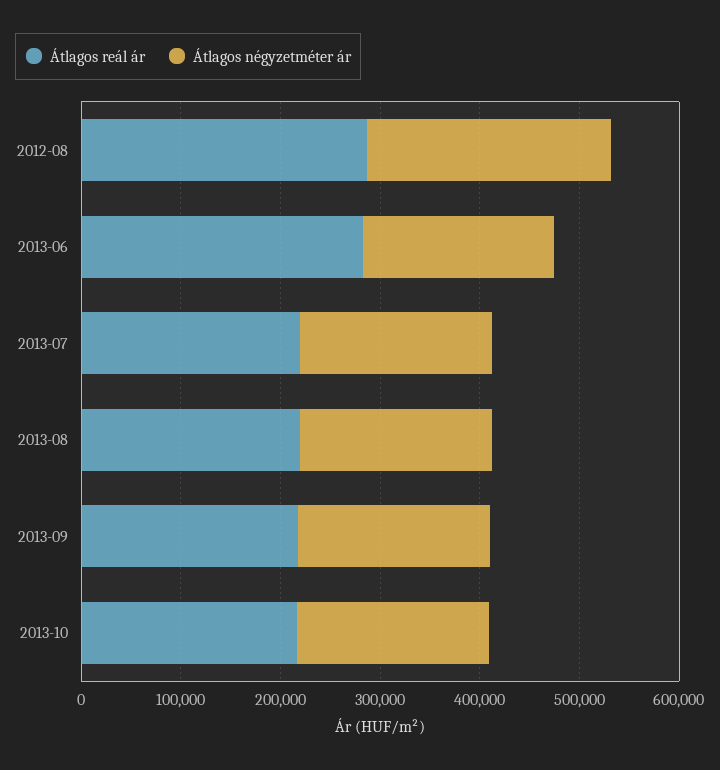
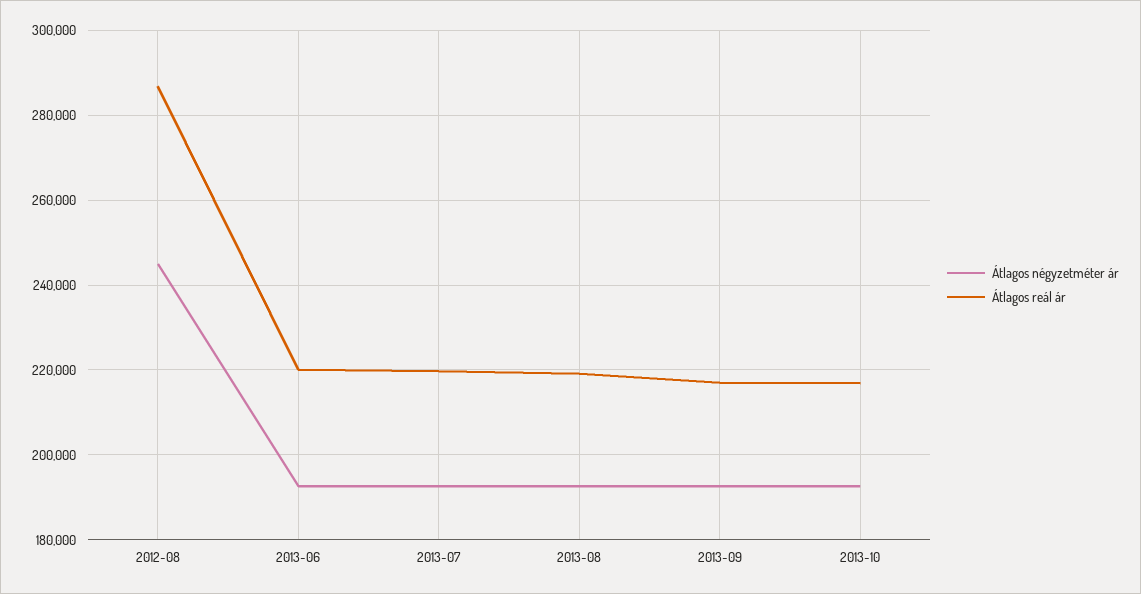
Átlagos reál ár, 2013-06: 280000 -> 220000

